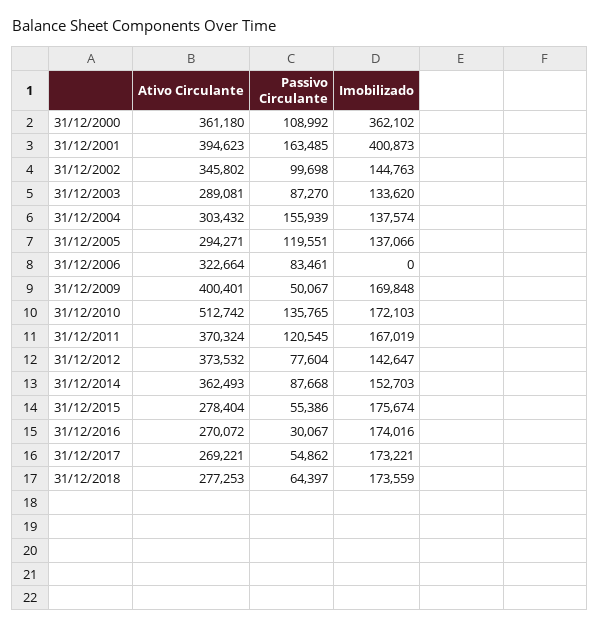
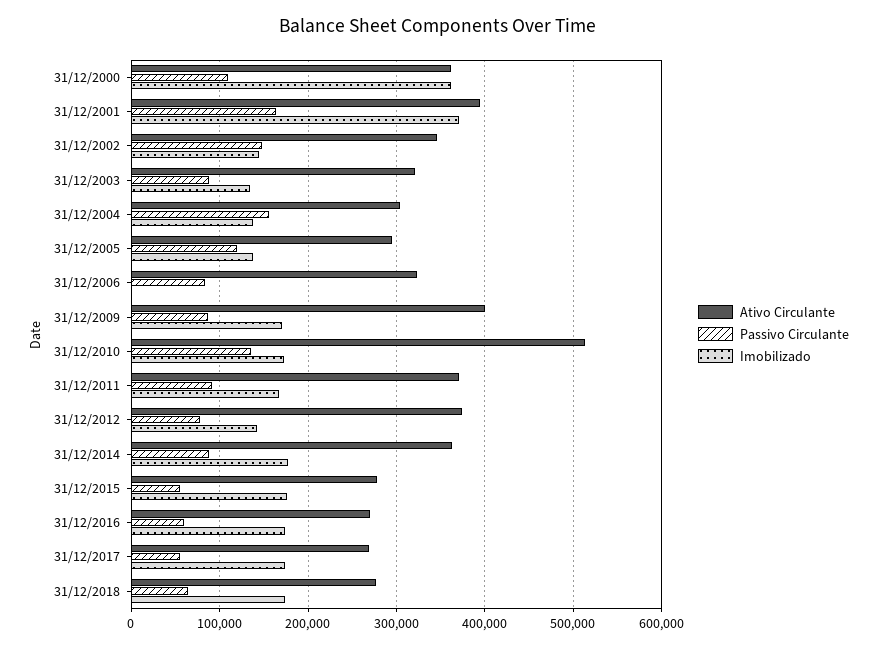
Imobilizado, 31/12/2001: 400873 -> 370000
Passivo Circulante, 31/12/2002: 99698 -> 150000
Ativo Circulante, 31/12/2003: 289081 -> 320000
Passivo Circulante, 31/12/2009: 50067 -> 90000
Passivo Circulante, 31/12/2011: 120545 -> 90000
Imobilizado, 31/12/2014: 152703 -> 180000
Passivo Circulante, 31/12/2016: 30067 -> 60000

